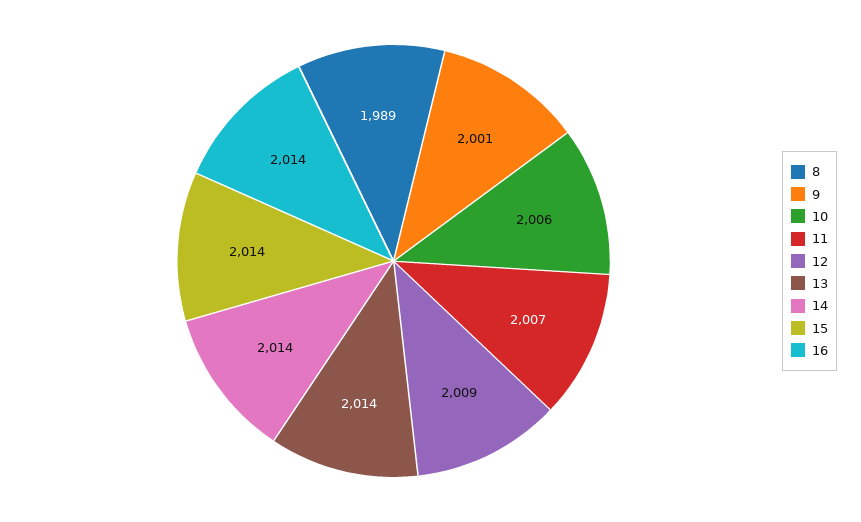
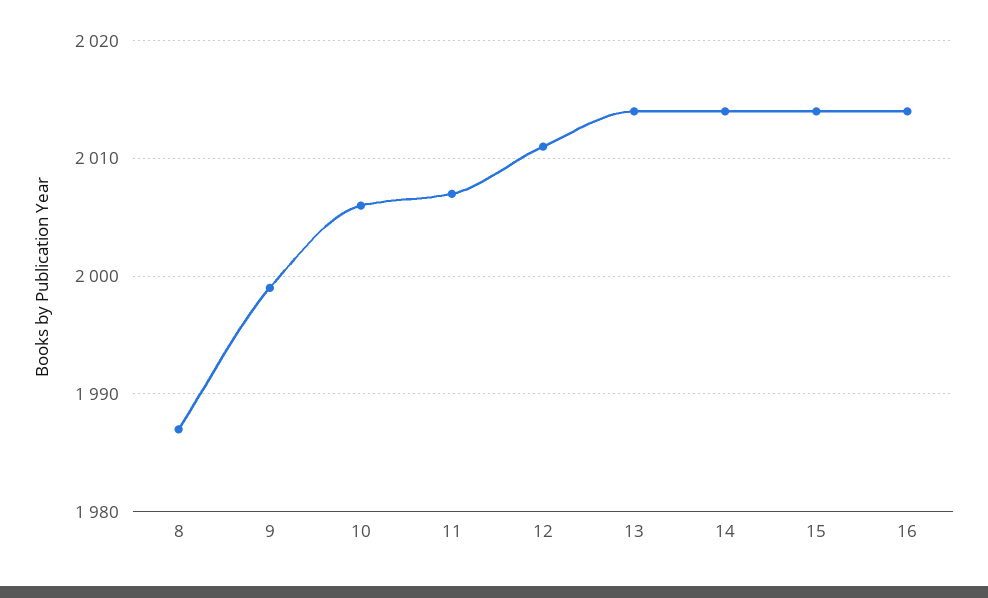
8: 1989 -> 1987
9: 2001 -> 1999
12: 2009 -> 2011

